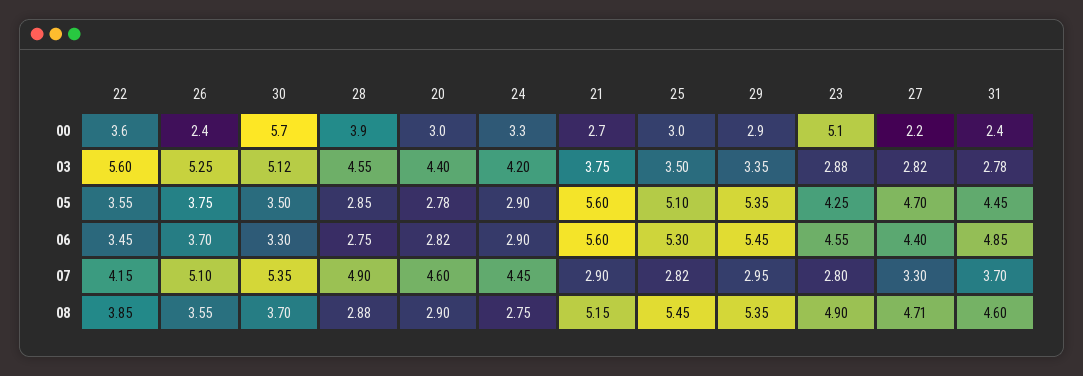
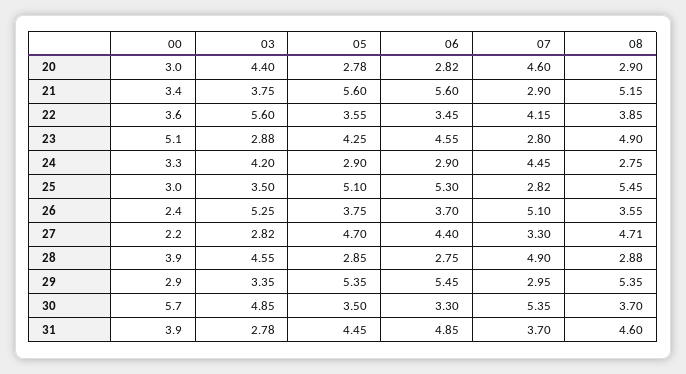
21, 00: 2.7 -> 3.4
31, 00: 2.4 -> 3.9
30, 03: 5.12 -> 4.85

